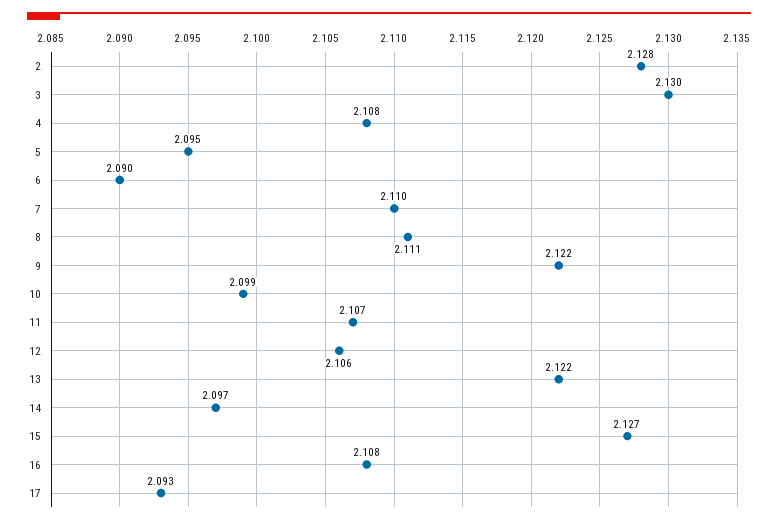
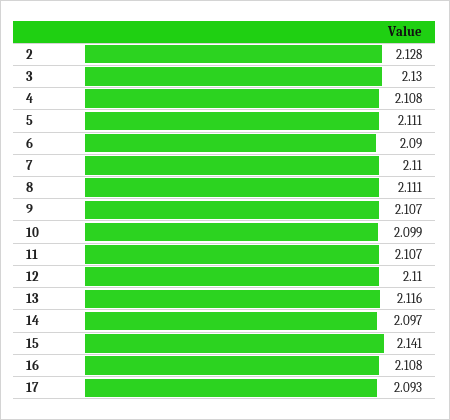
5: 2.095 -> 2.111
9: 2.122 -> 2.107
12: 2.106 -> 2.11
13: 2.122 -> 2.116
15: 2.127 -> 2.141

